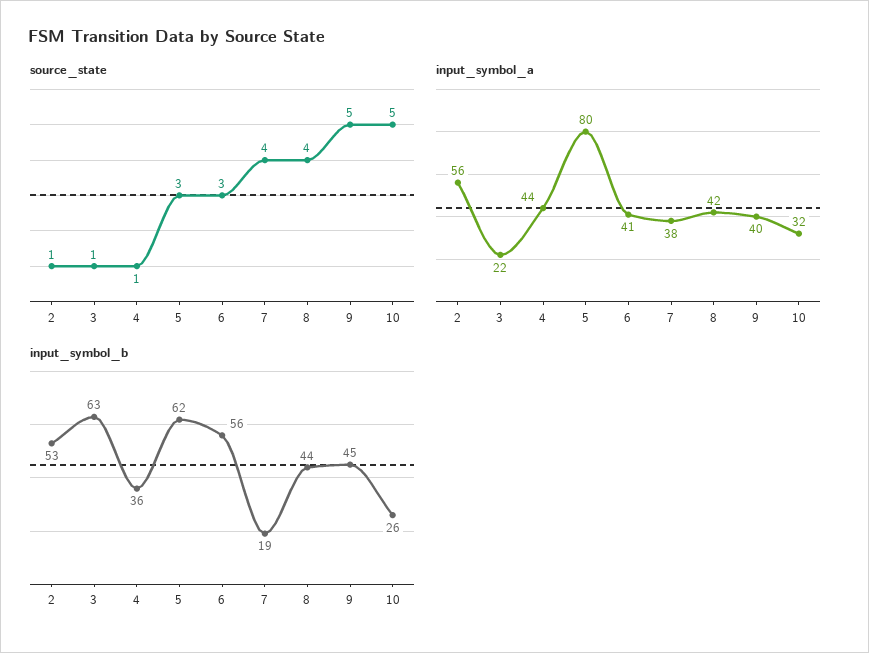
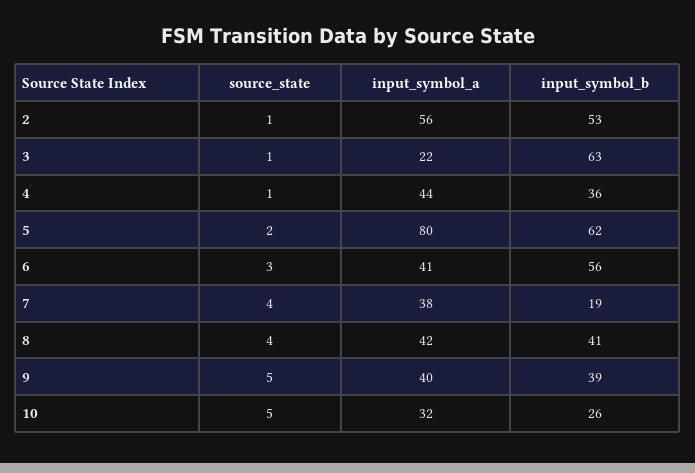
source_state, 5: 3 -> 2
input_symbol_b, 8: 44 -> 41
input_symbol_b, 9: 45 -> 39

